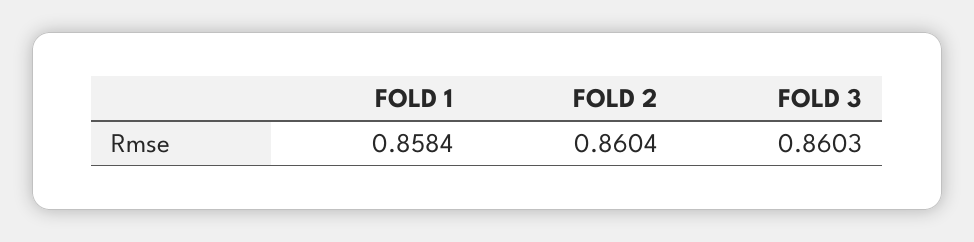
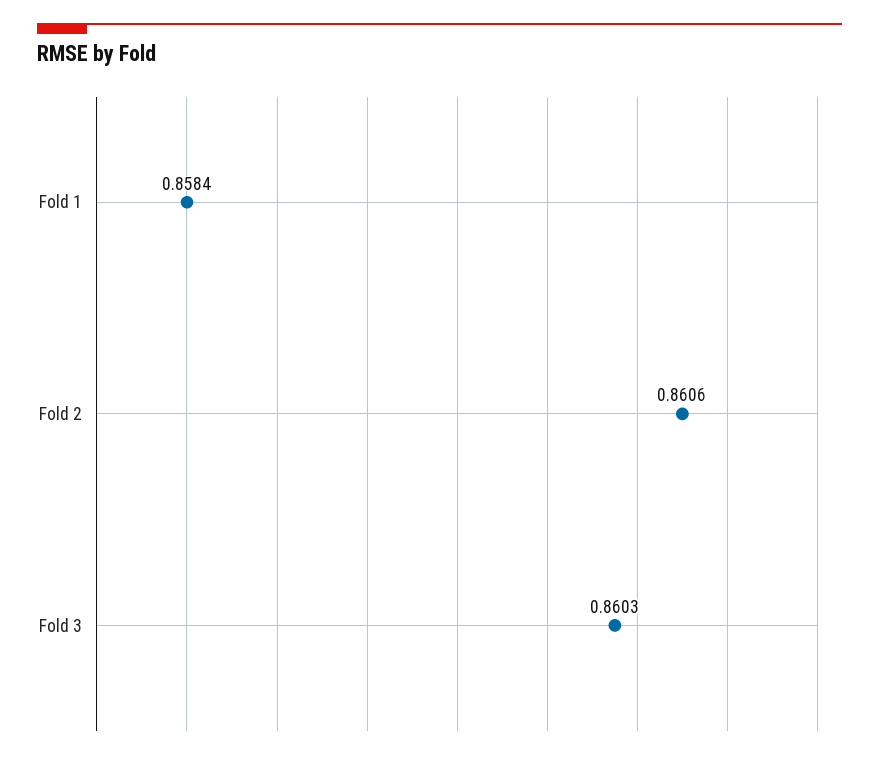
FOLD 2: 0.8604 -> 0.8606

